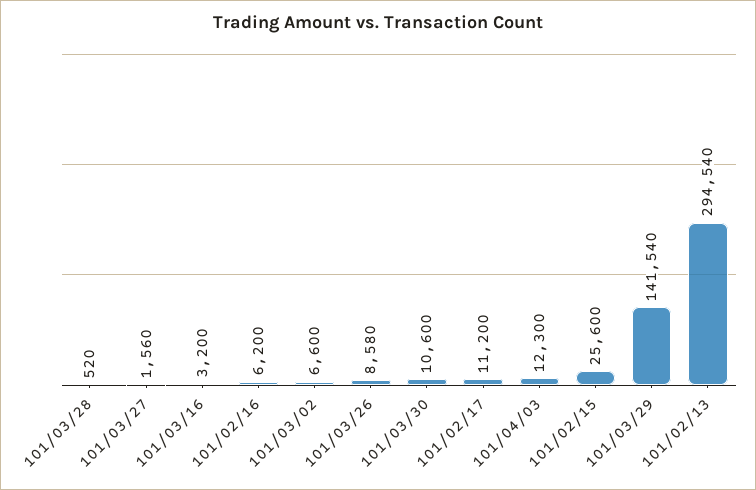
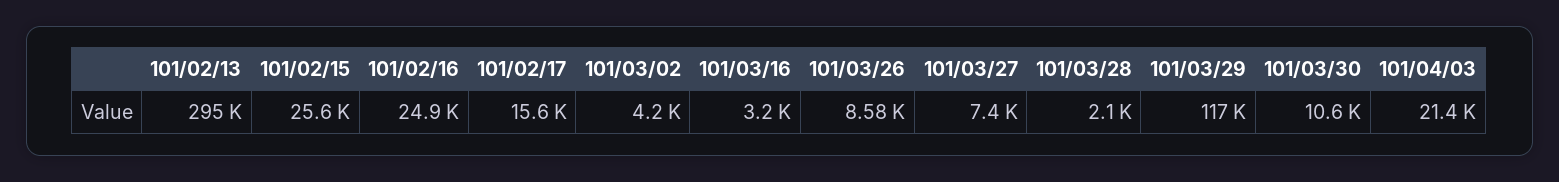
101/03/28: 520 -> 2100
101/03/27: 1560 -> 7400
101/02/16: 6200 -> 24900
101/03/02: 6600 -> 4200
101/02/17: 11200 -> 15600
101/04/03: 12300 -> 21400
101/03/29: 141540 -> 117000

